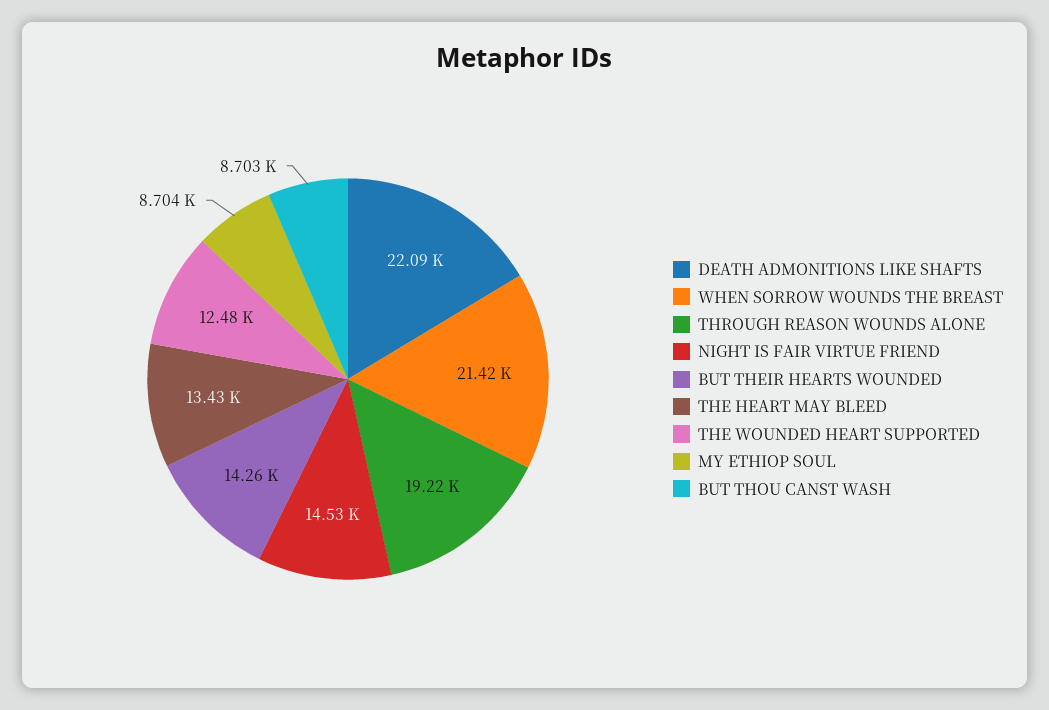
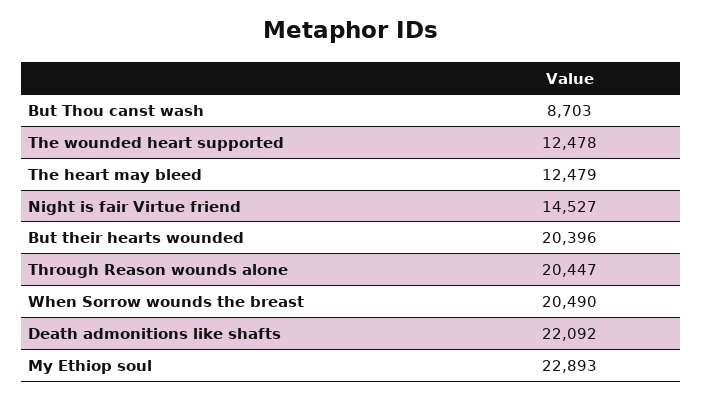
WHEN SORROW WOUNDS THE BREAST: 21420 -> 20490
THROUGH REASON WOUNDS ALONE: 19220 -> 20447
BUT THEIR HEARTS WOUNDED: 14260 -> 20396
THE HEART MAY BLEED: 13430 -> 12479
MY ETHIOP SOUL: 8704 -> 22893

